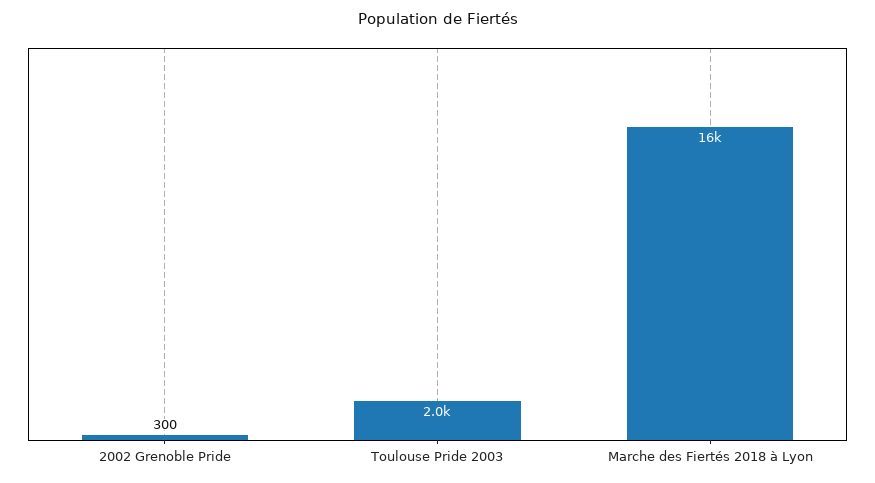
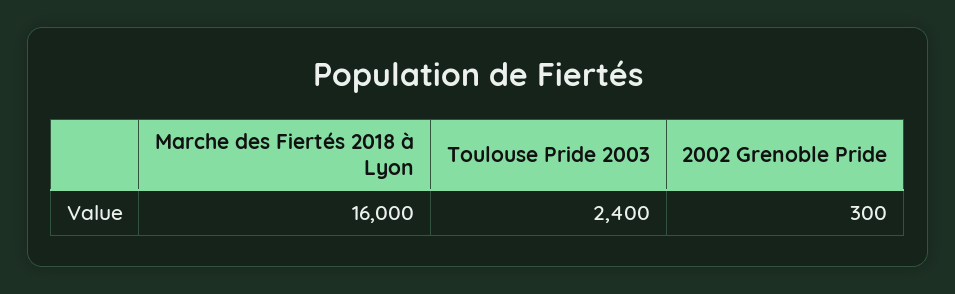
Toulouse Pride 2003: 2000 -> 2400

